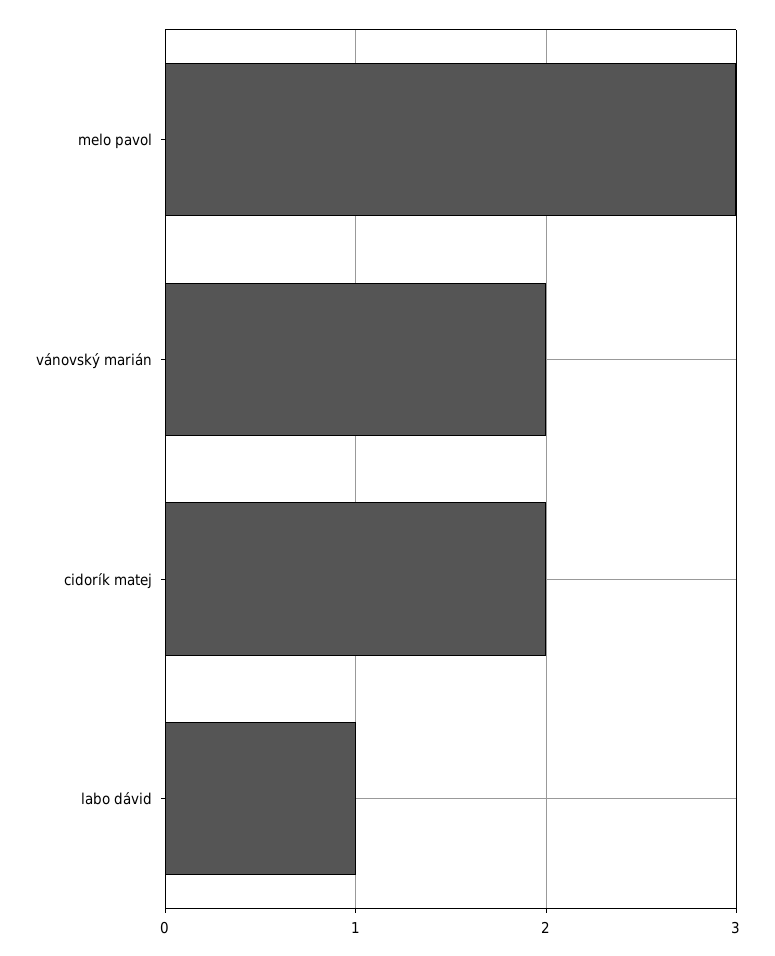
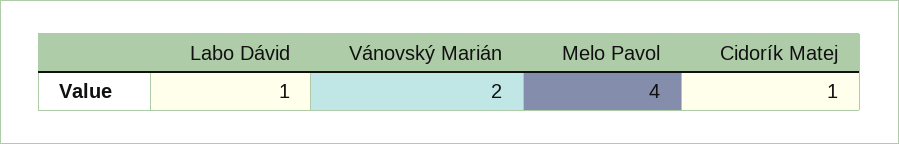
melo pavol: 3 -> 4
cidorík matej: 2 -> 1

